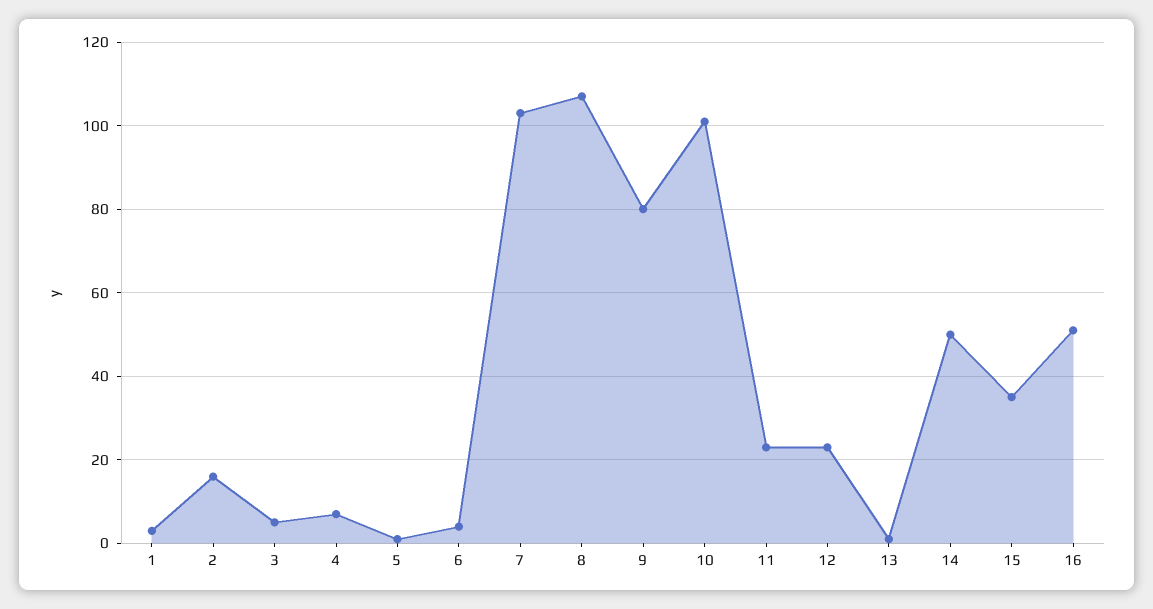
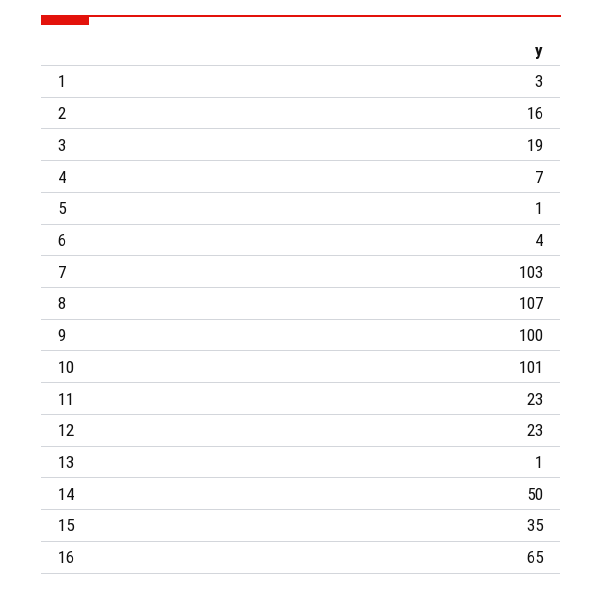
3: 5 -> 19
9: 80 -> 100
16: 50 -> 65

